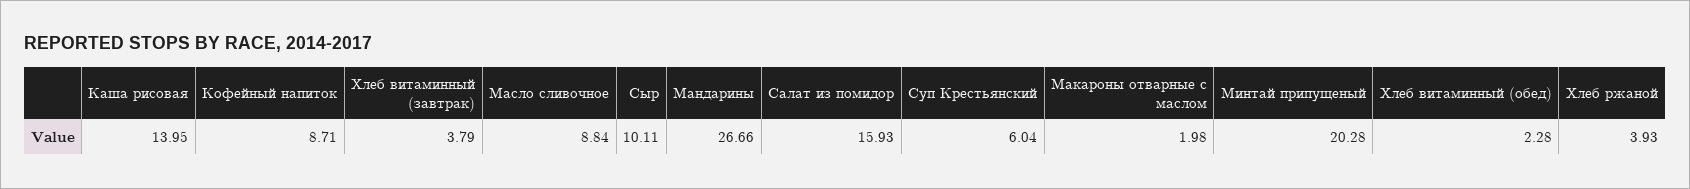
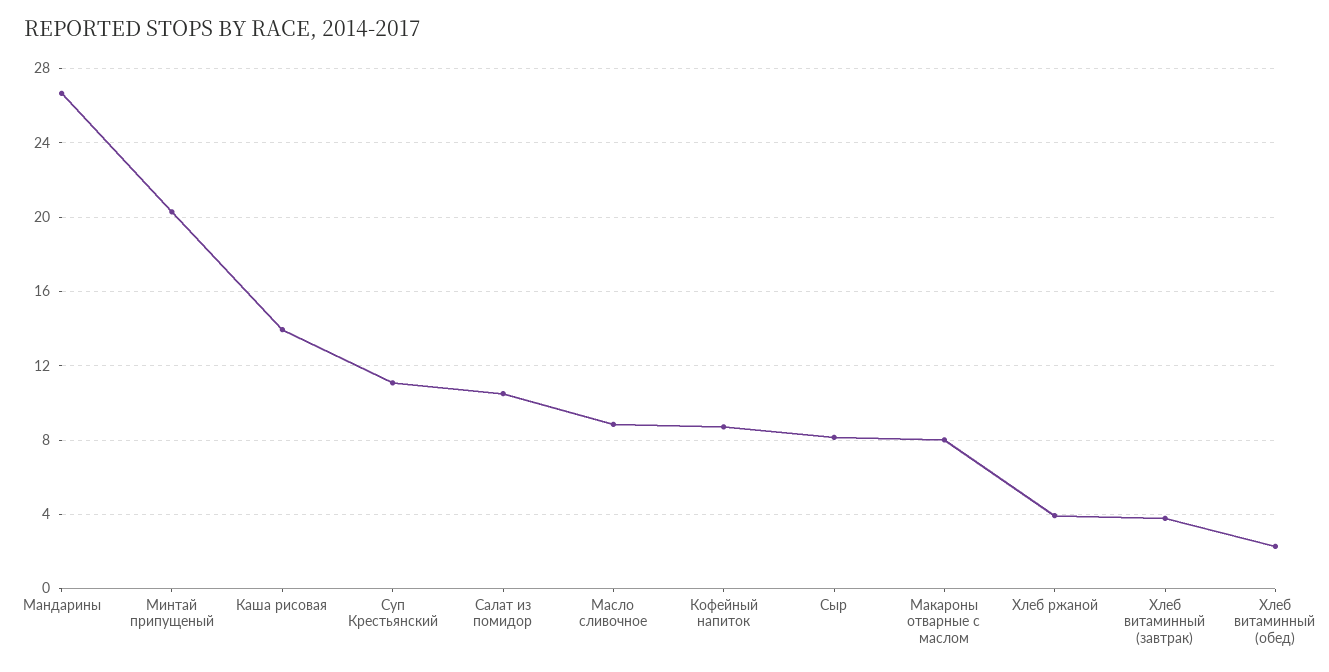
Сыр: 10.11 -> 8
Салат из помидор: 15.93 -> 10.5
Суп Крестьянский: 6.04 -> 11
Макароны отварные с маслом: 1.98 -> 8

